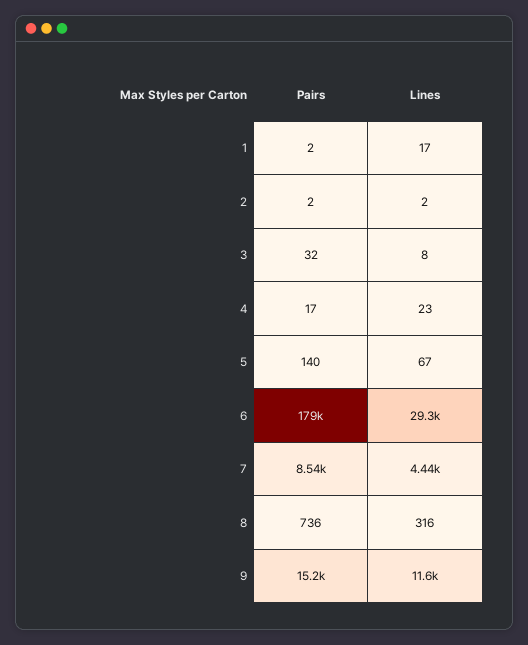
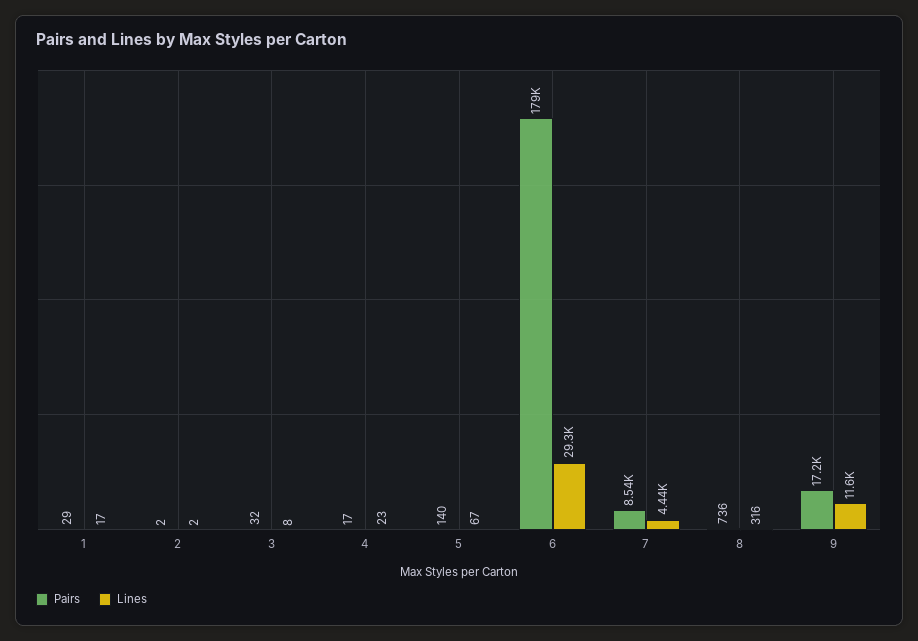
Pairs, 1: 2 -> 29
Pairs, 9: 15200 -> 17200

